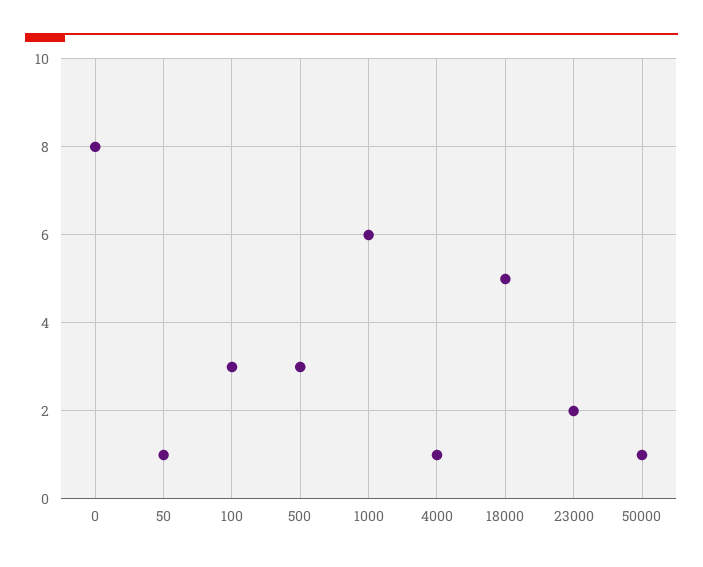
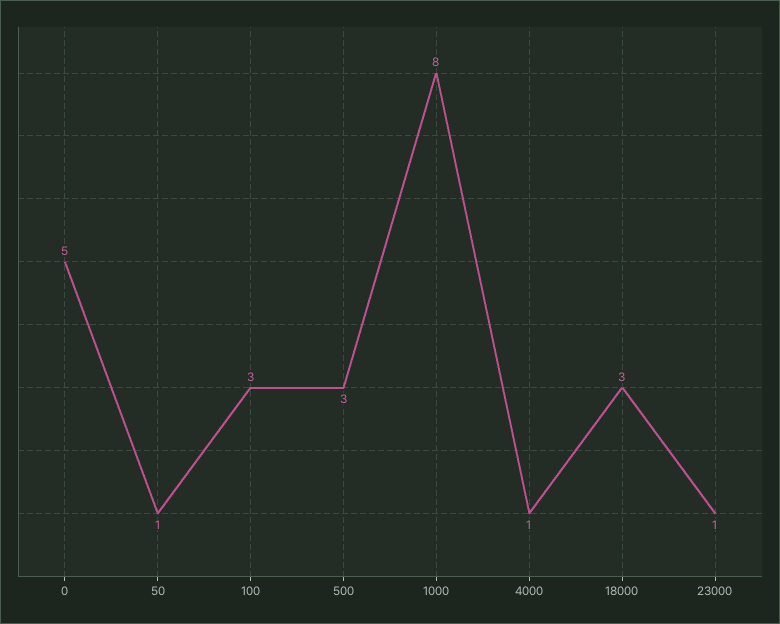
0: 8 -> 5
1000: 6 -> 8
18000: 5 -> 3
23000: 2 -> 1
50000: 1 -> none

